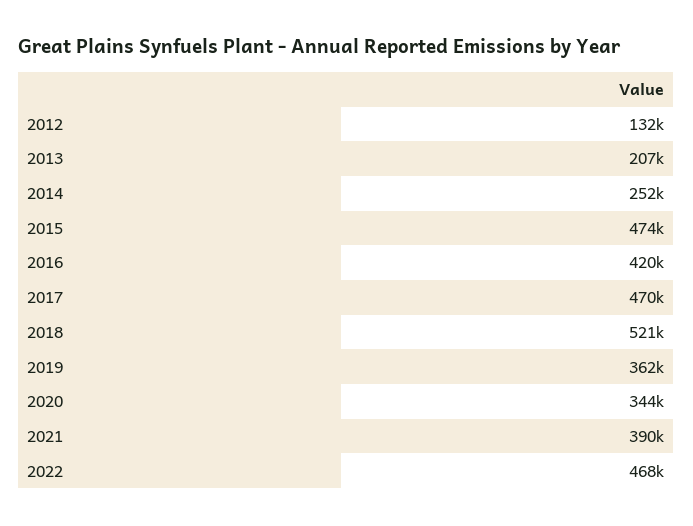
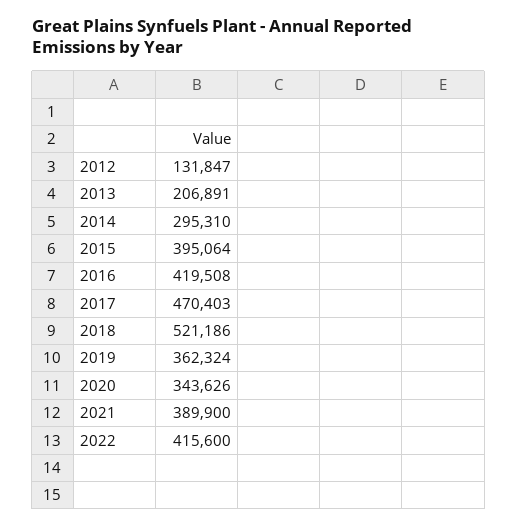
2014: 252000 -> 295310
2015: 474000 -> 395064
2022: 468000 -> 415600

